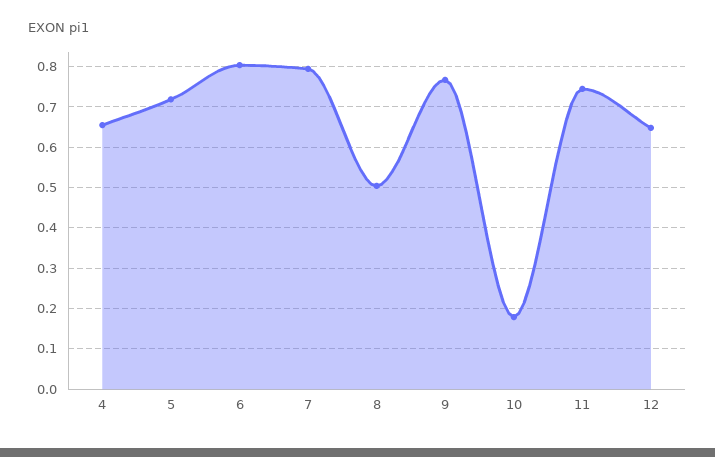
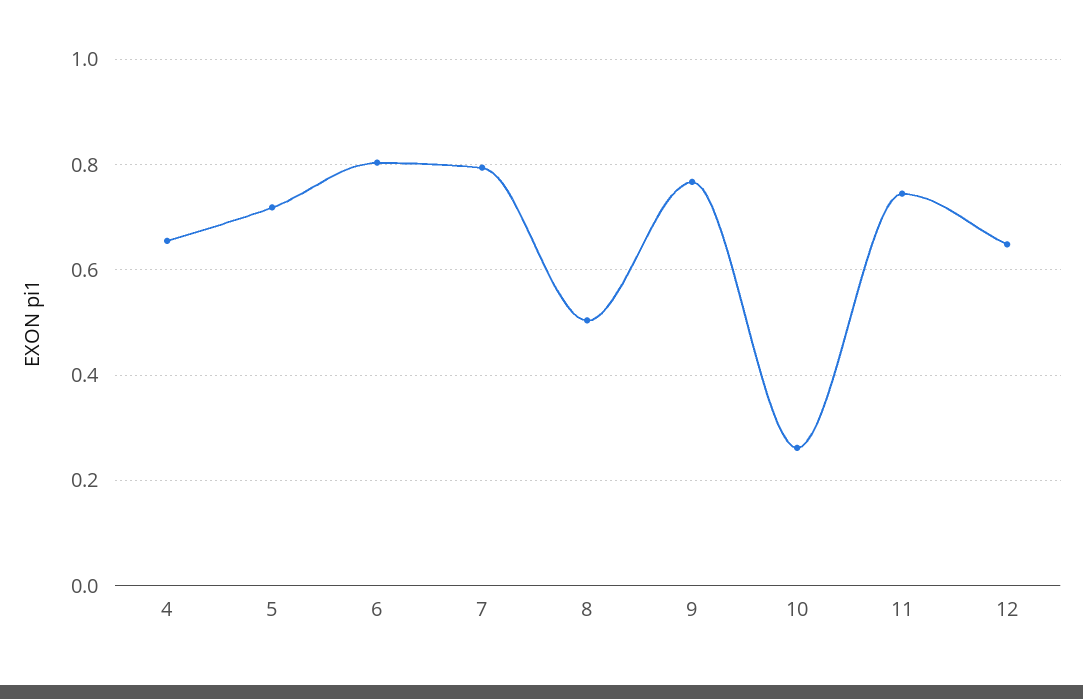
10: 0.18 -> 0.26

